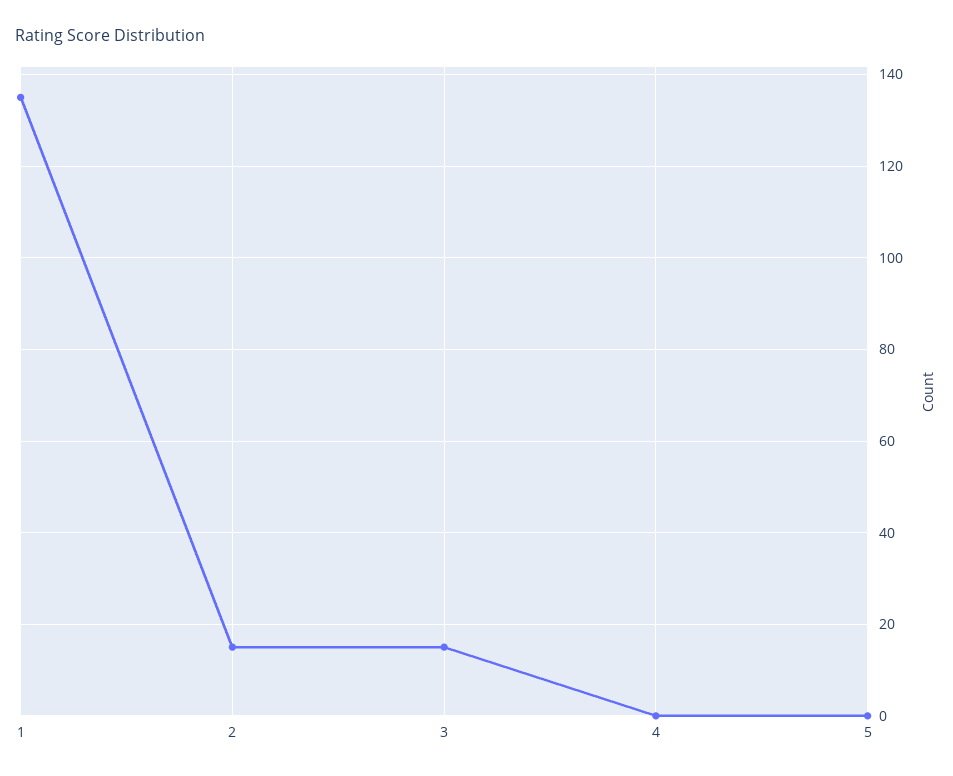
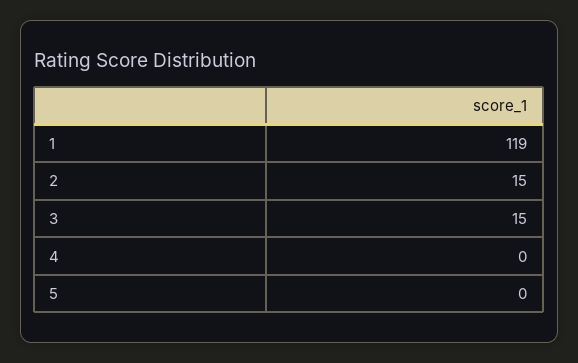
1: 135 -> 119

